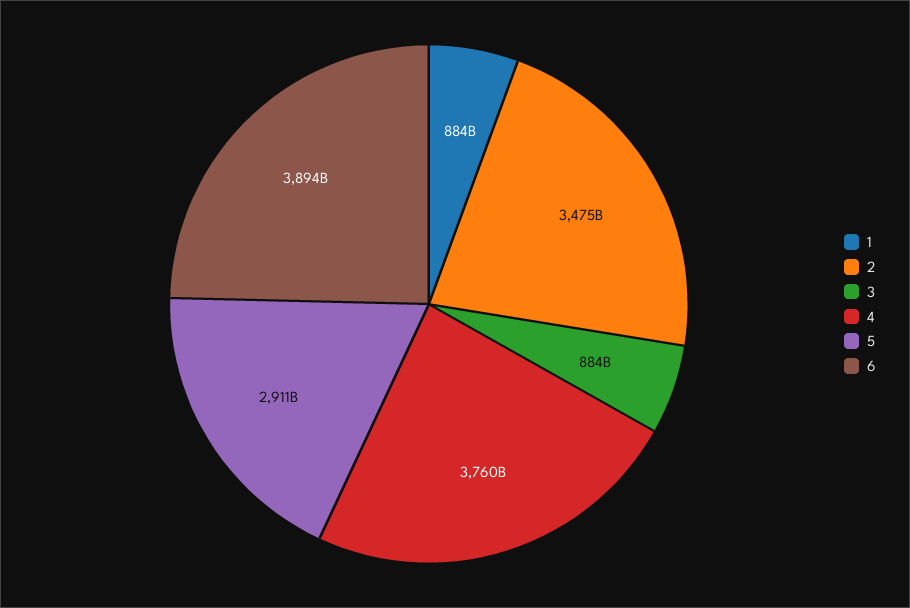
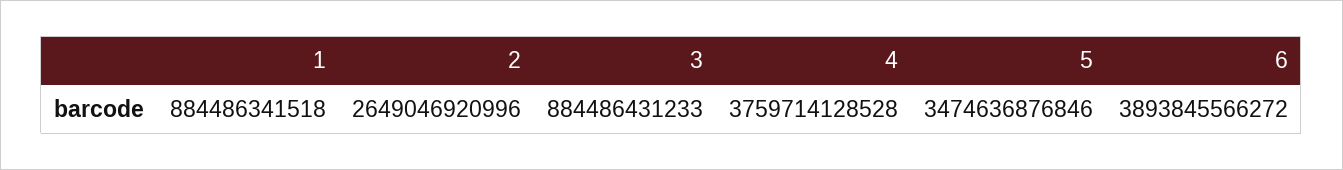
2: 3475000000000 -> 2649046920996
5: 2911000000000 -> 3474636876846

